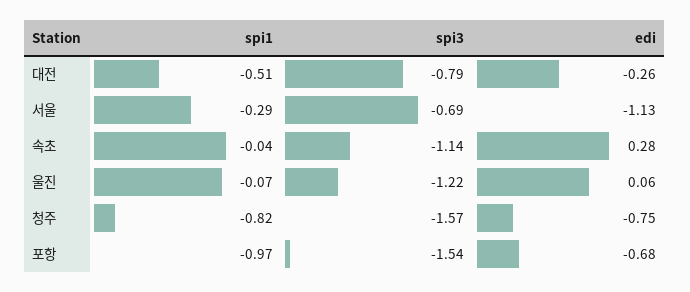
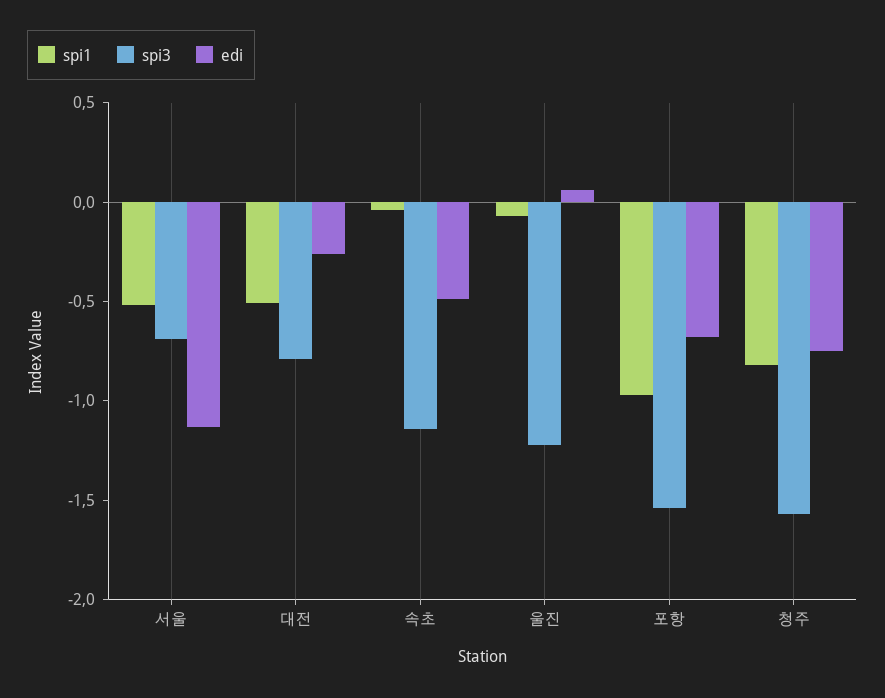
spi1, 서울: -0.29 -> -0.5
edi, 속초: 0.28 -> -0.5

